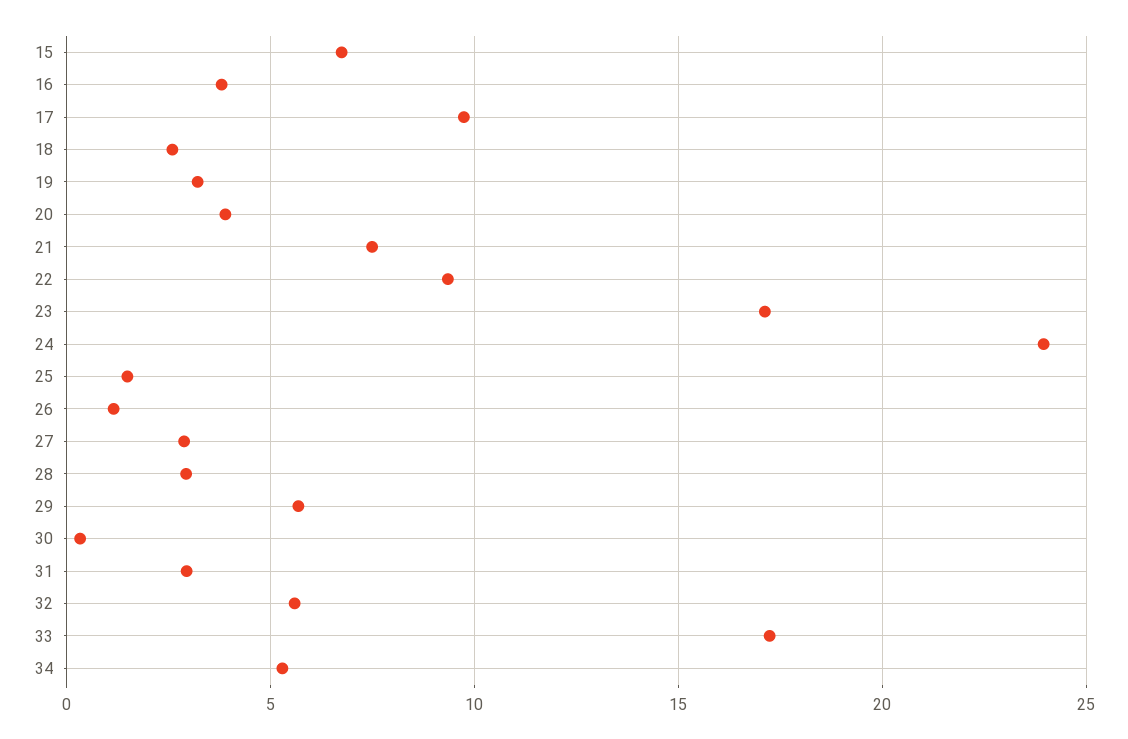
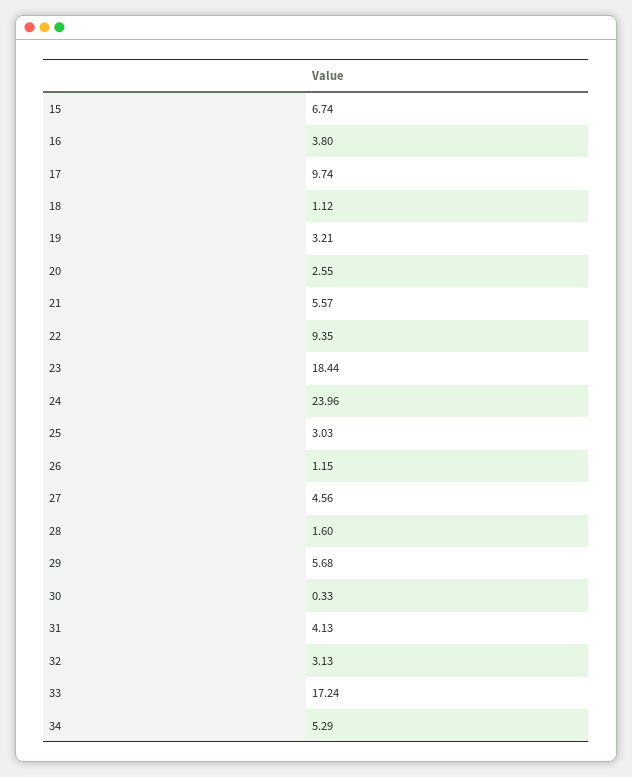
18: 2.5 -> 1.12
20: 4 -> 2.55
21: 7.5 -> 5.57
23: 17 -> 18.44
25: 1.5 -> 3.03
27: 3 -> 4.56
28: 3 -> 1.6
31: 3 -> 4.13
32: 5.5 -> 3.13

